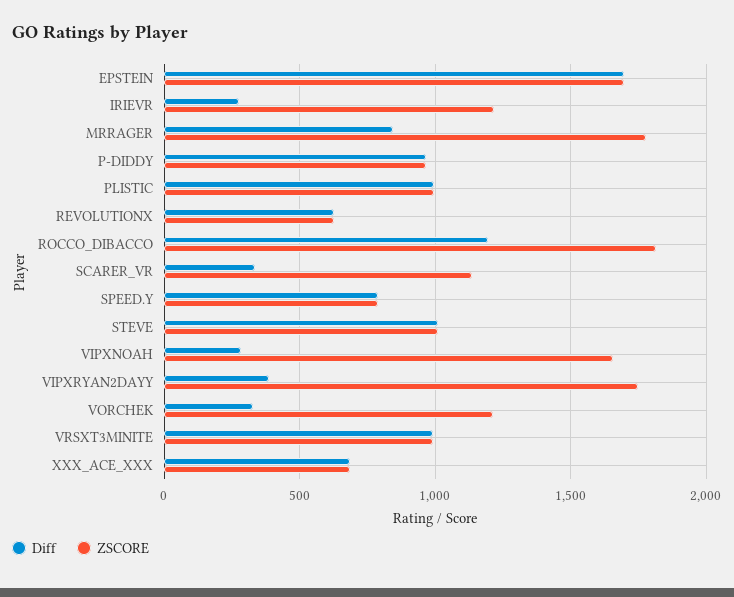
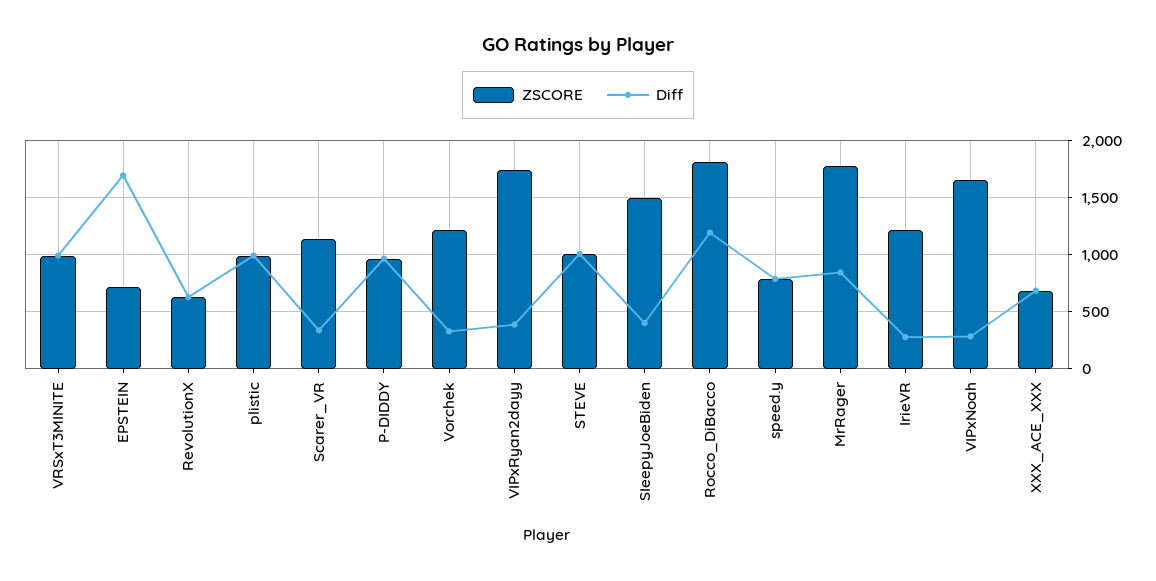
ZSCORE, EPSTEIN: 1700 -> 700
ZSCORE, SIeepyJoeBiden: none -> 1500
Diff, SIeepyJoeBiden: none -> 400

